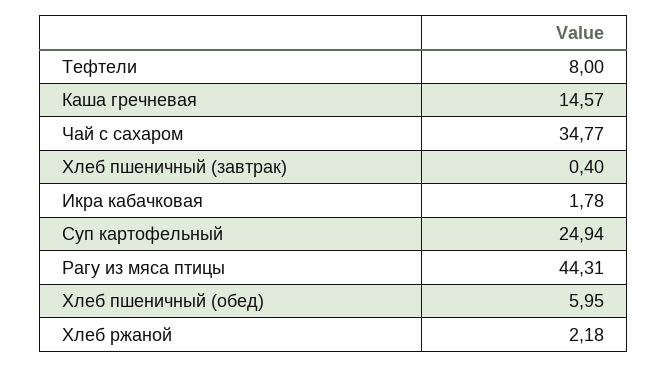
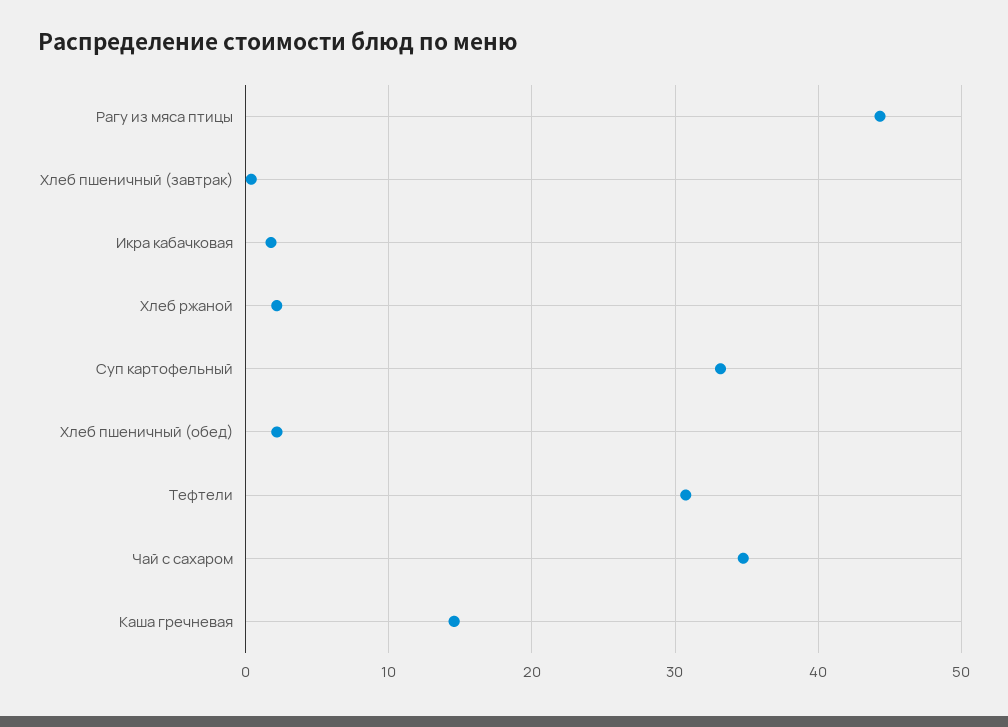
Тефтели: 8 -> 31
Суп картофельный: 24.94 -> 33
Хлеб пшеничный (обед): 5.95 -> 2

